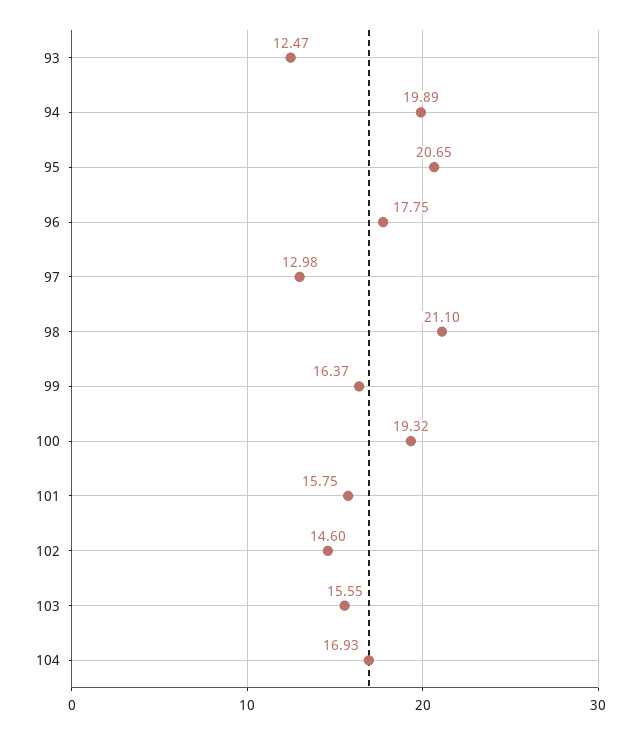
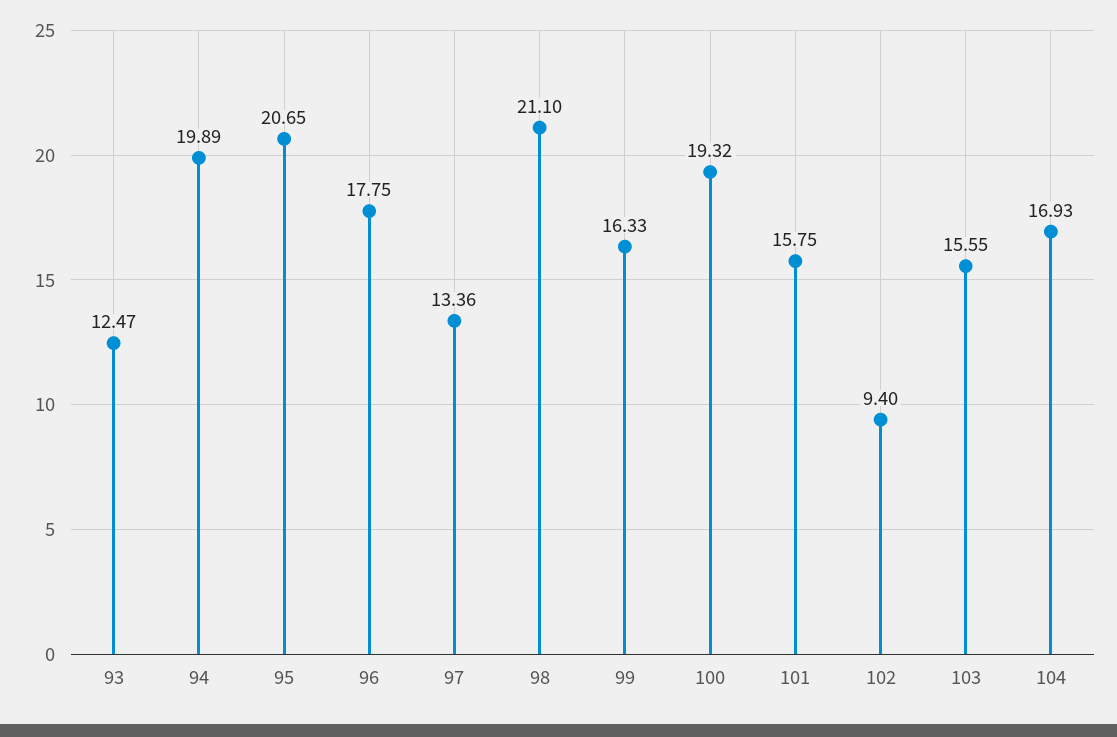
97: 12.98 -> 13.36
99: 16.37 -> 16.33
102: 14.6 -> 9.4

